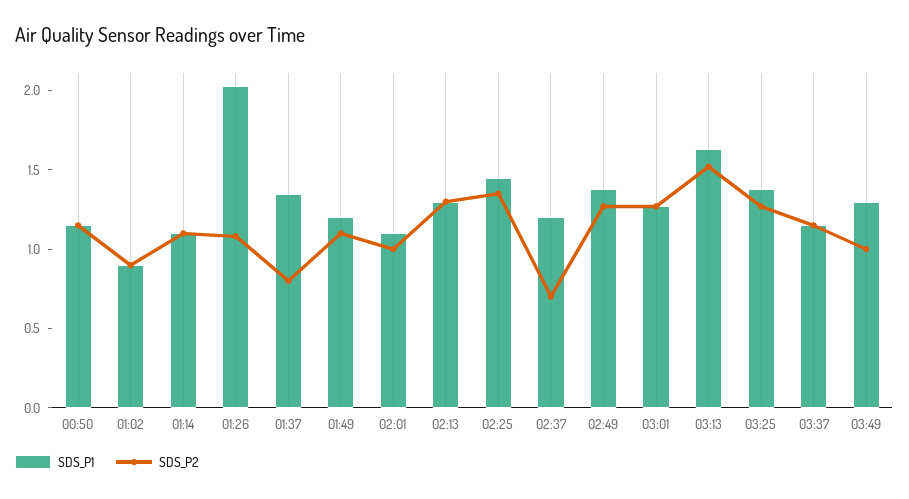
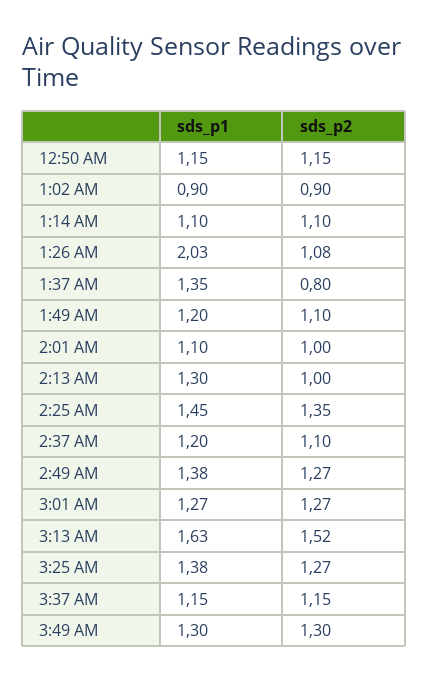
SDS_P2, 02:13: 1.3 -> 1
SDS_P2, 02:37: 0.7 -> 1.1
SDS_P2, 03:49: 1 -> 1.3

